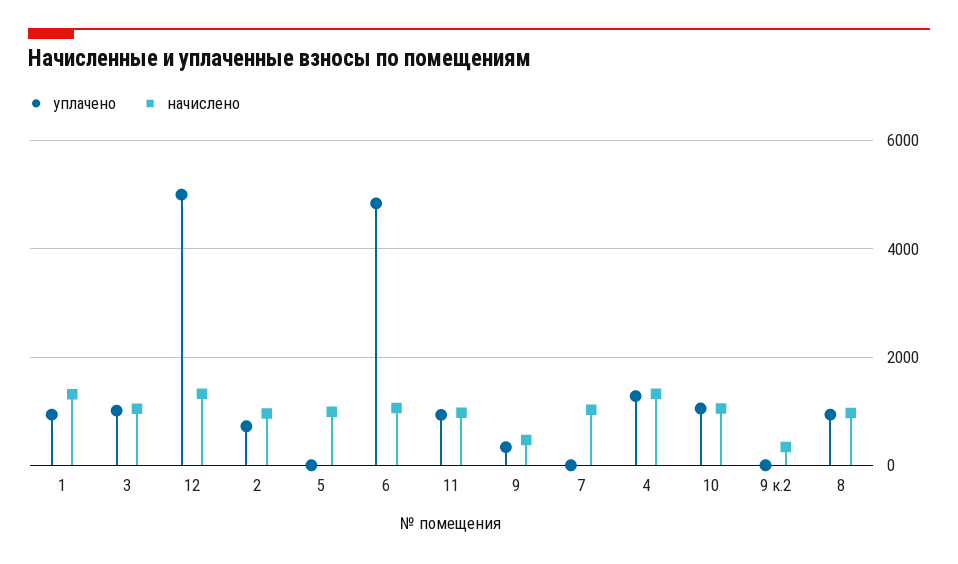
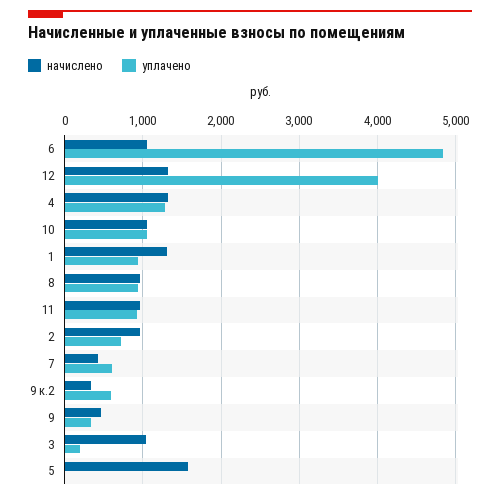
уплачено, 3: 1000 -> 200
уплачено, 12: 5000 -> 4000
начислено, 5: 1000 -> 1600
уплачено, 7: 0 -> 600
начислено, 7: 1000 -> 400
уплачено, 9 к.2: 0 -> 600

